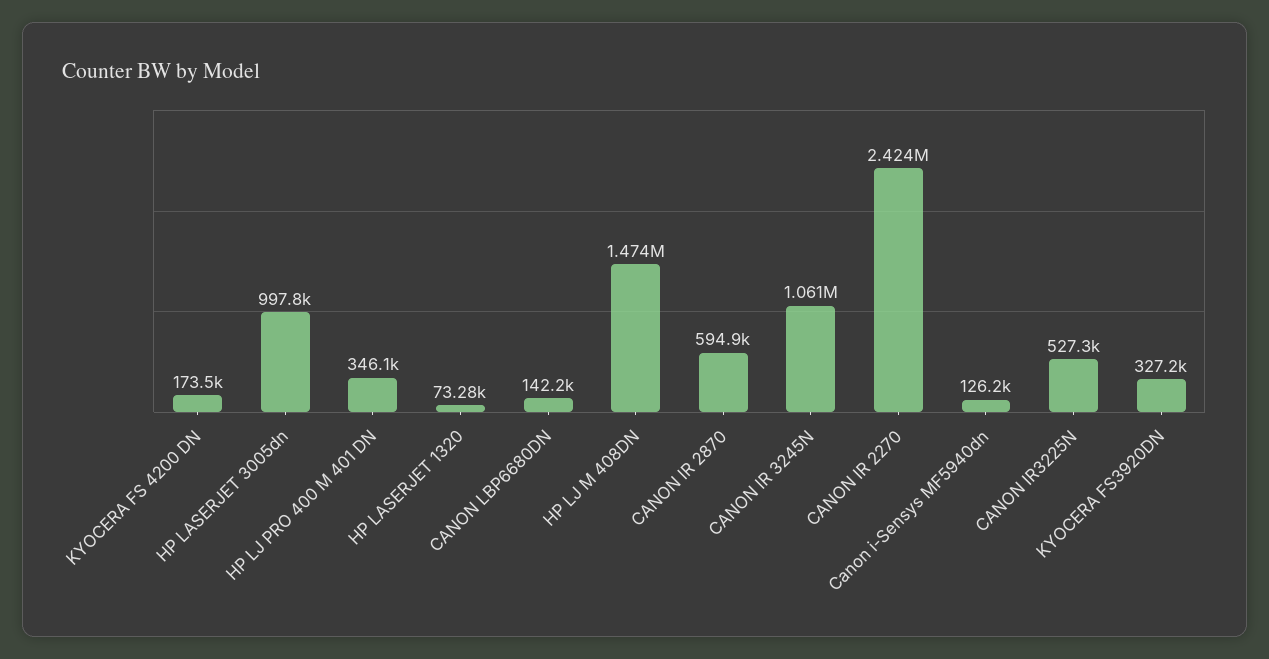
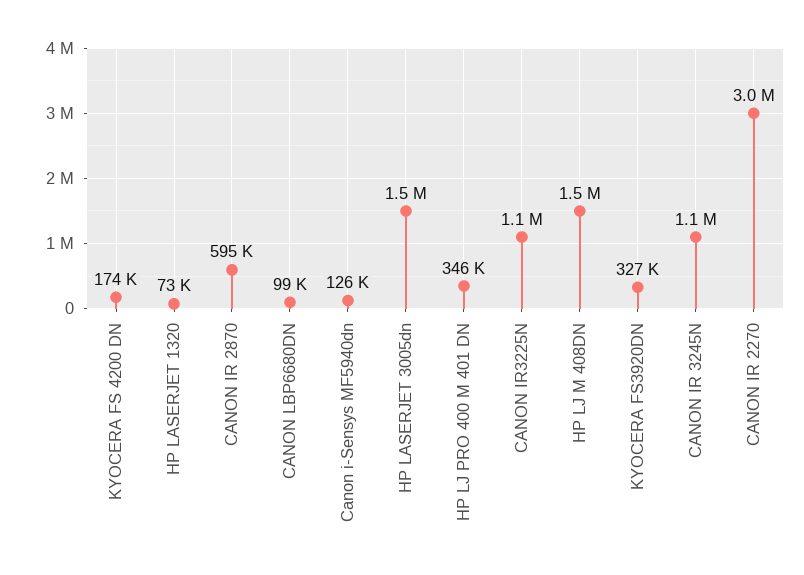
HP LASERJET 3005dn: 997800 -> 1500000
CANON LBP6680DN: 142200 -> 99000
CANON IR 2270: 2424000 -> 3000000
CANON IR3225N: 527300 -> 1100000

